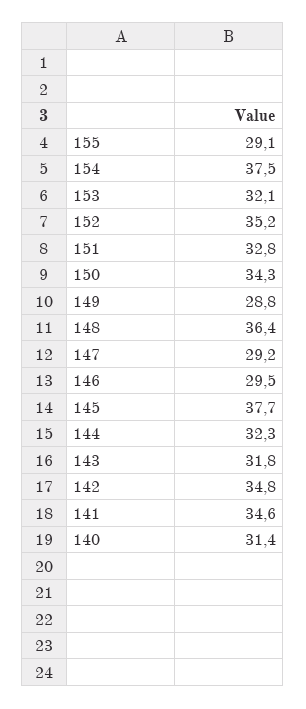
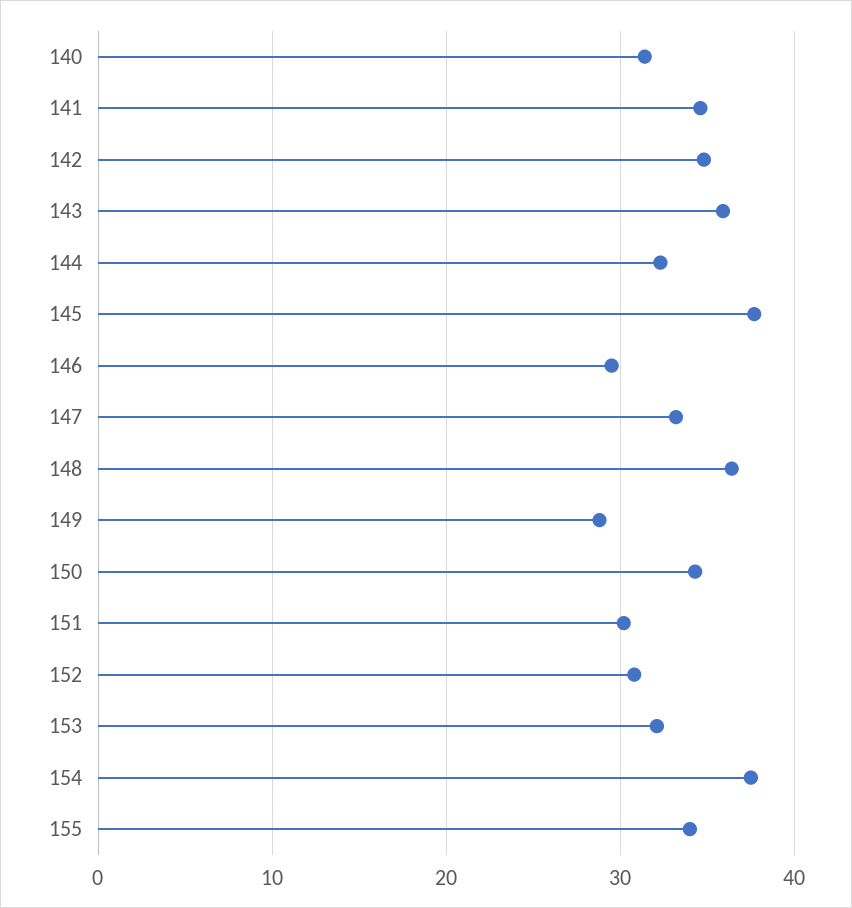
155: 29.1 -> 34
152: 35.2 -> 31
151: 32.8 -> 30
147: 29.2 -> 33
143: 31.8 -> 36

